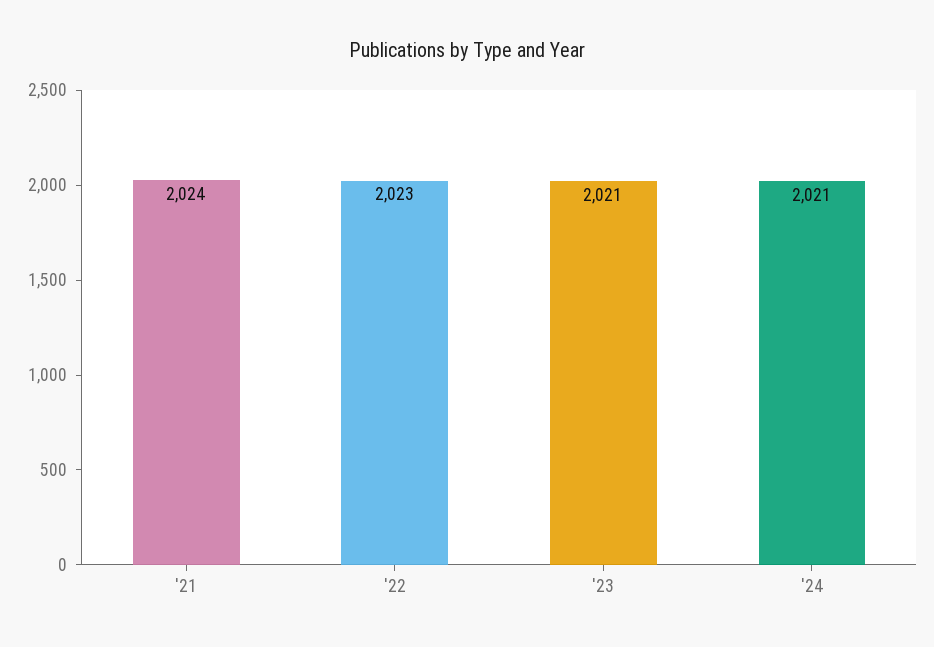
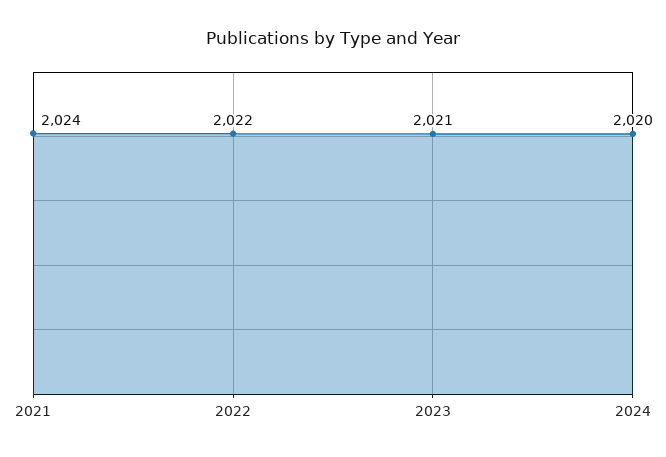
'22: 2023 -> 2022
'24: 2021 -> 2020

